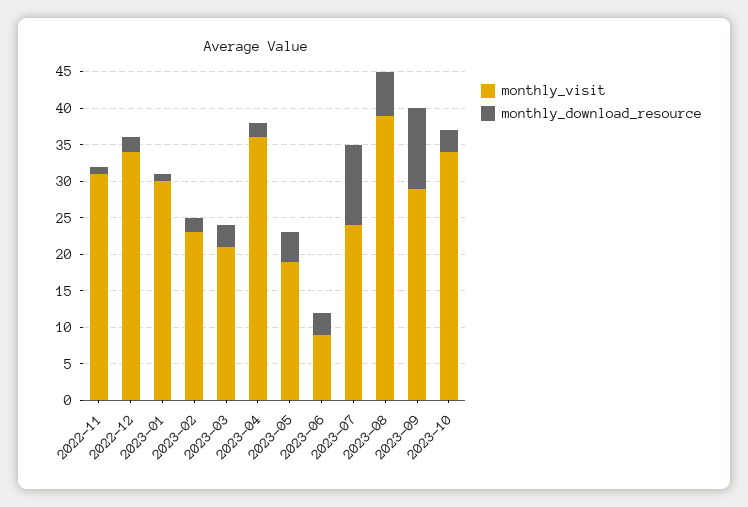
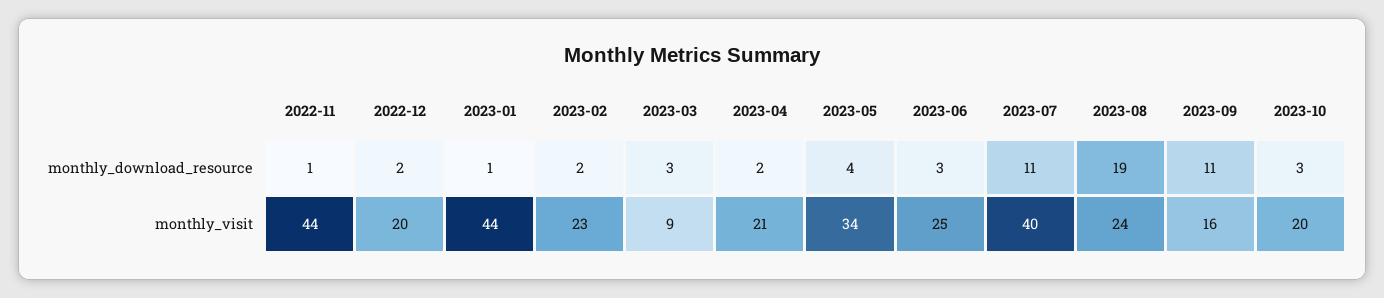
monthly_visit, 2022-11: 30 -> 44
monthly_visit, 2022-12: 35 -> 20
monthly_visit, 2023-01: 30 -> 44
monthly_visit, 2023-03: 20 -> 9
monthly_visit, 2023-04: 35 -> 21
monthly_visit, 2023-05: 20 -> 34
monthly_visit, 2023-06: 10 -> 25
monthly_visit, 2023-07: 25 -> 40
monthly_visit, 2023-08: 40 -> 24
monthly_download_resource, 2023-08: 5 -> 19
monthly_visit, 2023-09: 30 -> 16
monthly_visit, 2023-10: 35 -> 20

